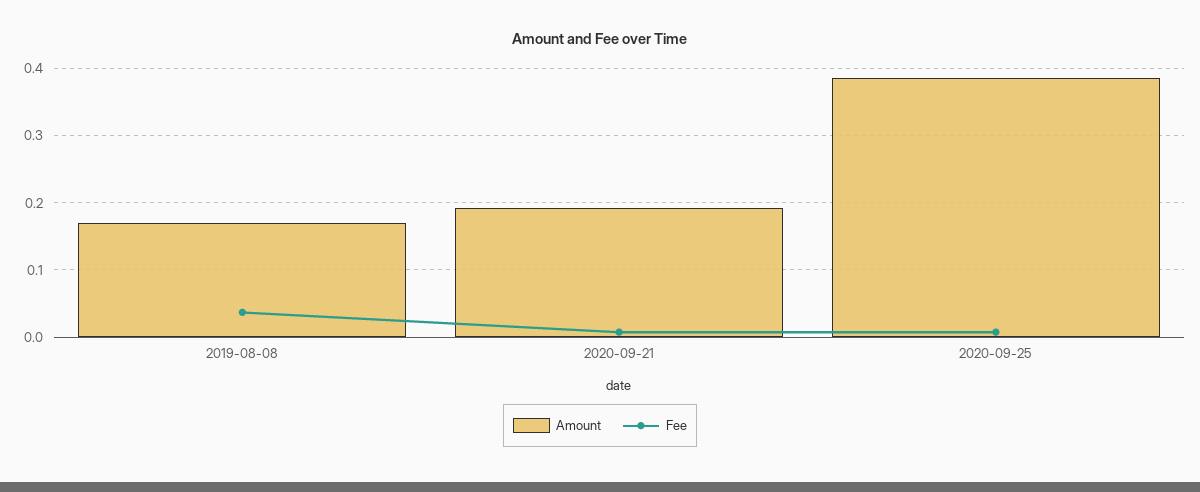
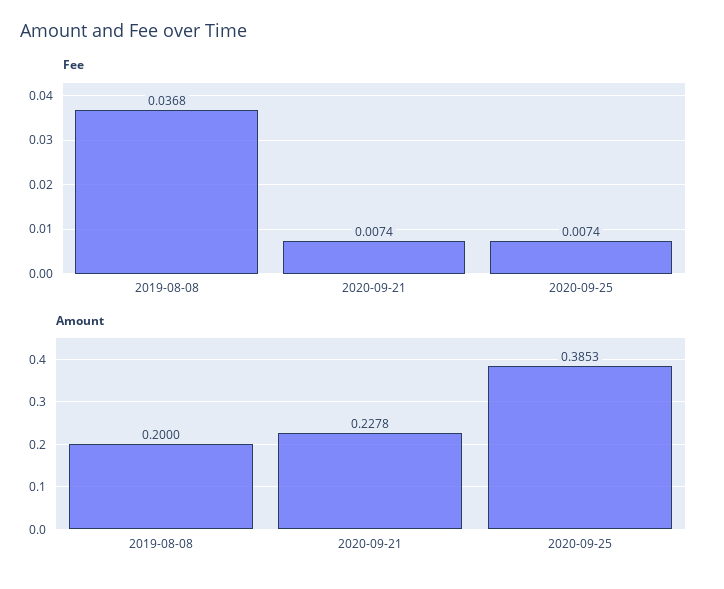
Amount, 2019-08-08: 0.17 -> 0.2
Amount, 2020-09-21: 0.19 -> 0.2278

